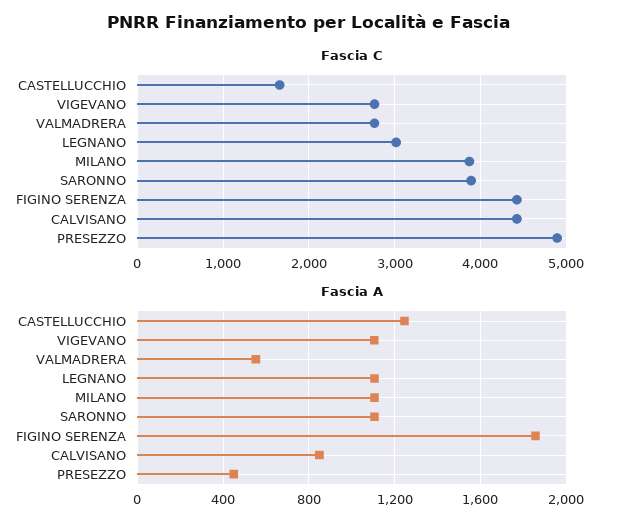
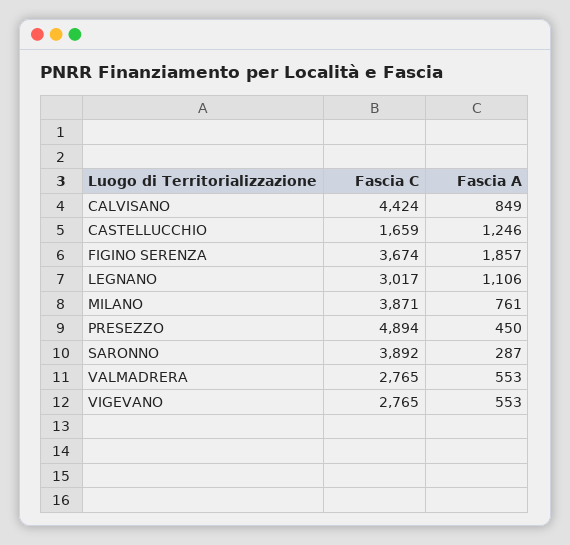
Fascia C, FIGINO SERENZA: 4400 -> 3674
Fascia A, VIGEVANO: 1100 -> 553
Fascia A, MILANO: 1100 -> 761
Fascia A, SARONNO: 1100 -> 287

